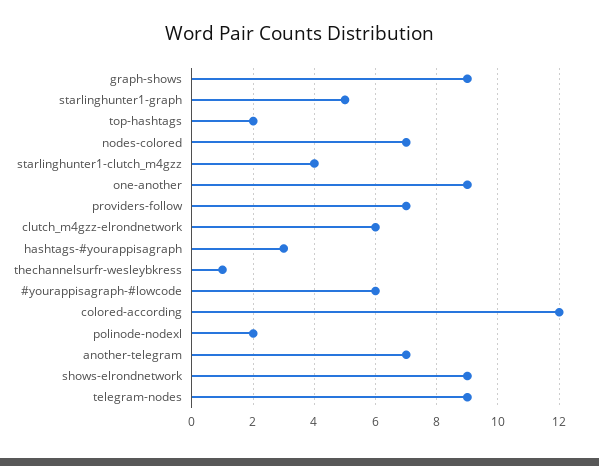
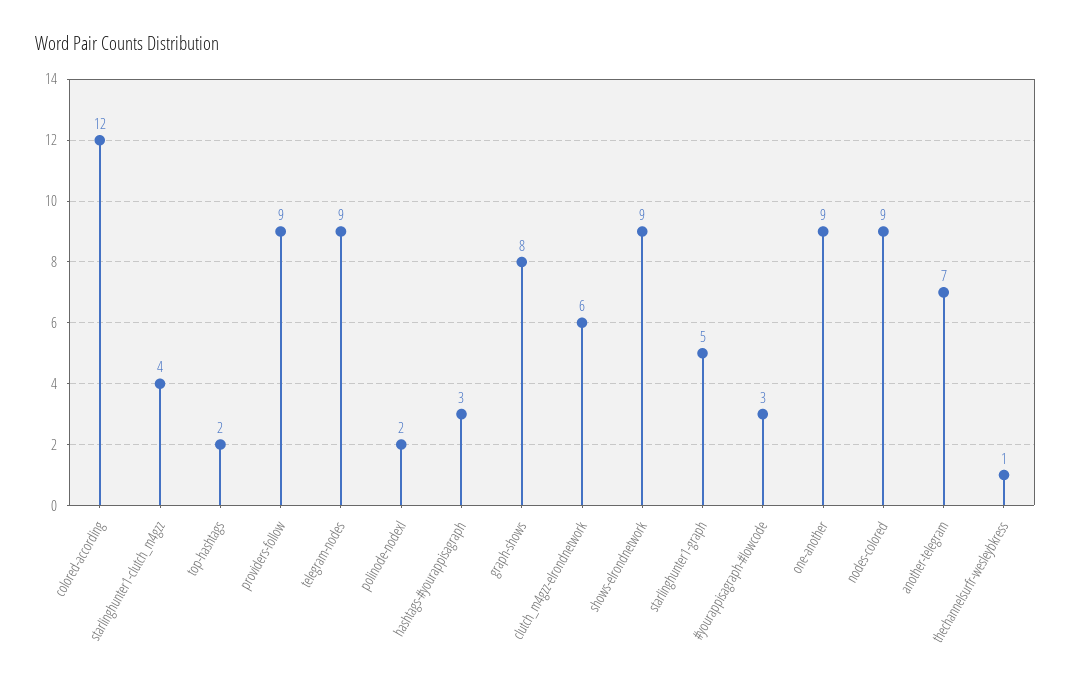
graph-shows: 9 -> 8
nodes-colored: 7 -> 9
providers-follow: 7 -> 9
#yourappisagraph-#lowcode: 6 -> 3

